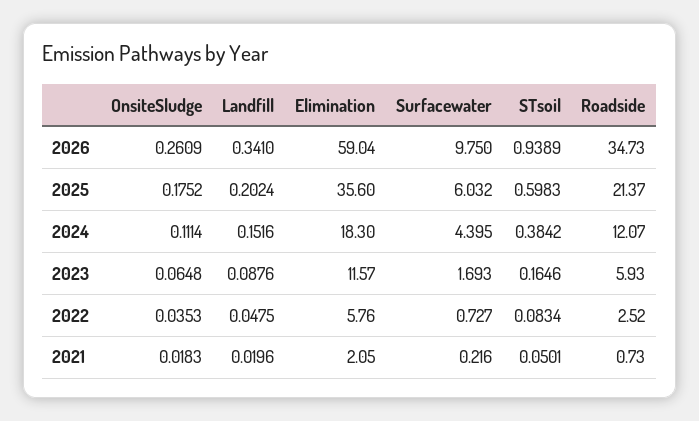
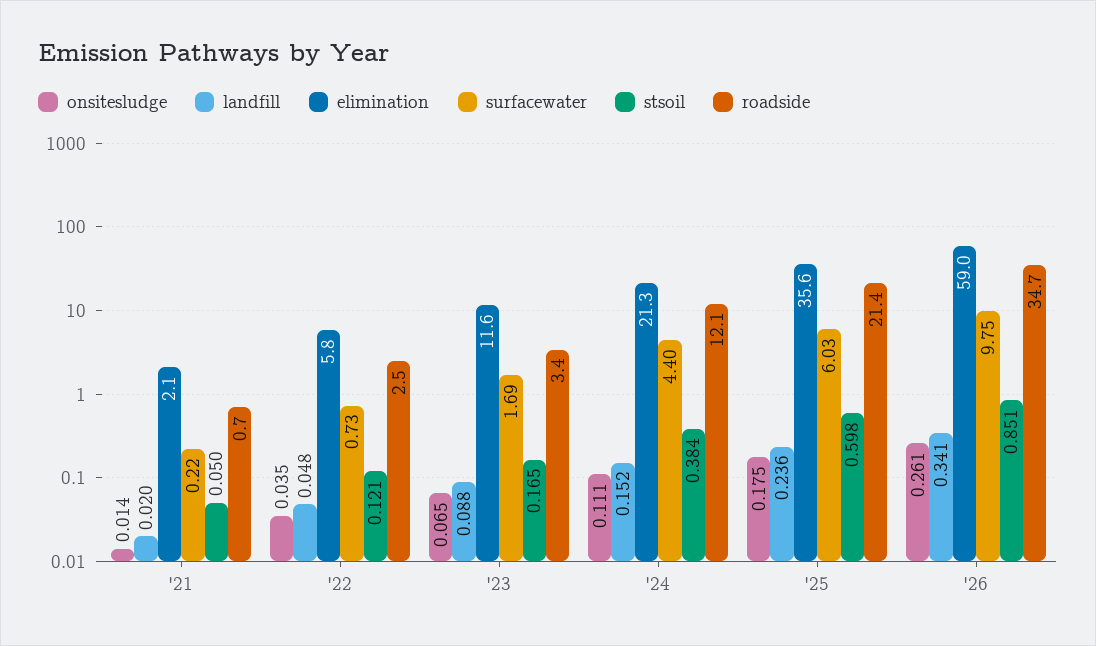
STsoil, 2026: 0.9389 -> 0.851
Landfill, 2025: 0.2024 -> 0.236
Elimination, 2024: 18.3 -> 21.3
Roadside, 2023: 5.93 -> 3.4
STsoil, 2022: 0.0834 -> 0.121
OnsiteSludge, 2021: 0.0183 -> 0.014

